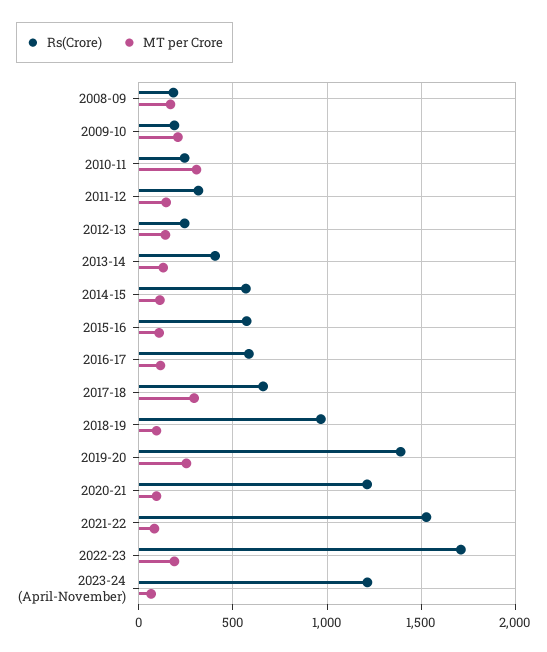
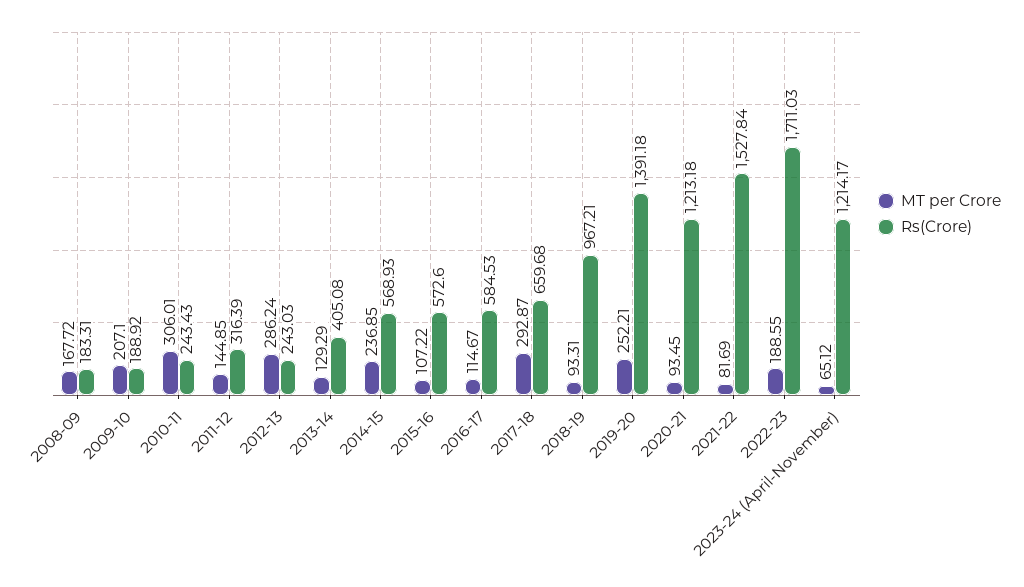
MT per Crore, 2012-13: 150 -> 286.24
MT per Crore, 2014-15: 100 -> 236.85

